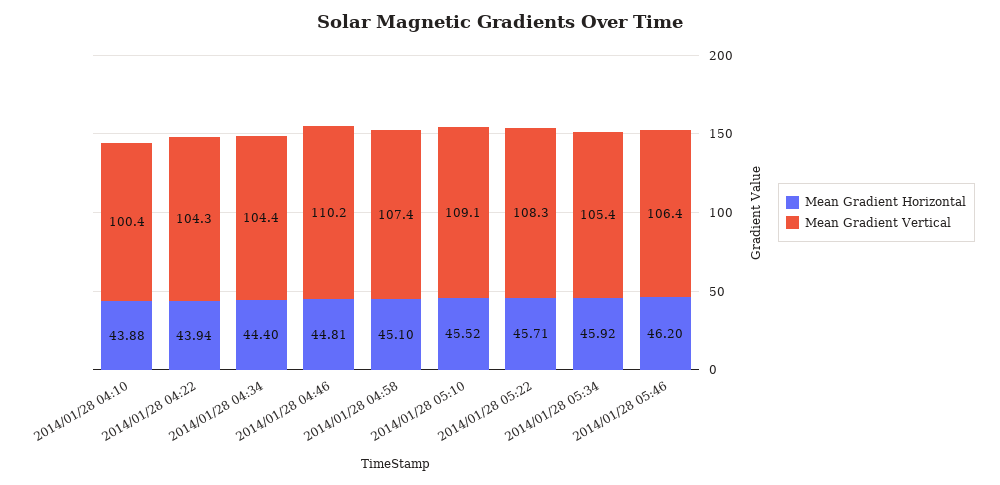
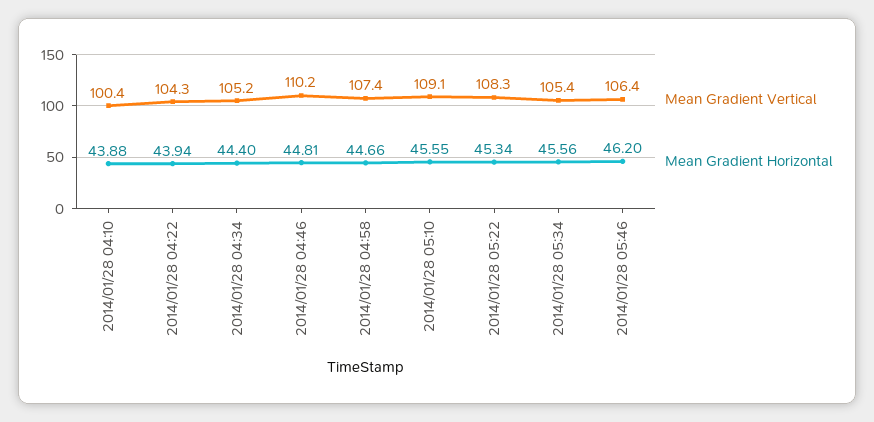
Mean Gradient Vertical, 2014/01/28 04:34: 104.4 -> 105.2
Mean Gradient Horizontal, 2014/01/28 04:58: 45.1 -> 44.66
Mean Gradient Horizontal, 2014/01/28 05:10: 45.52 -> 45.55
Mean Gradient Horizontal, 2014/01/28 05:22: 45.71 -> 45.34
Mean Gradient Horizontal, 2014/01/28 05:34: 45.92 -> 45.56

